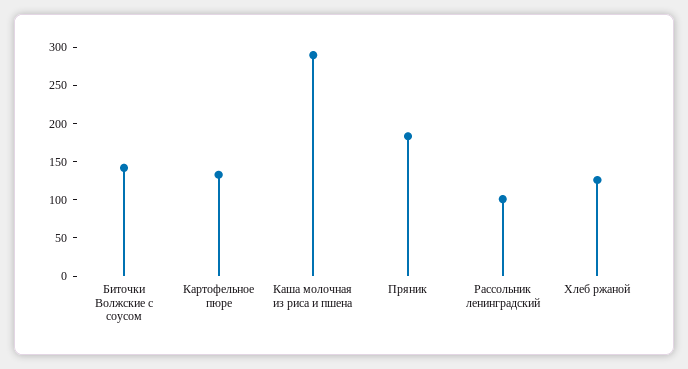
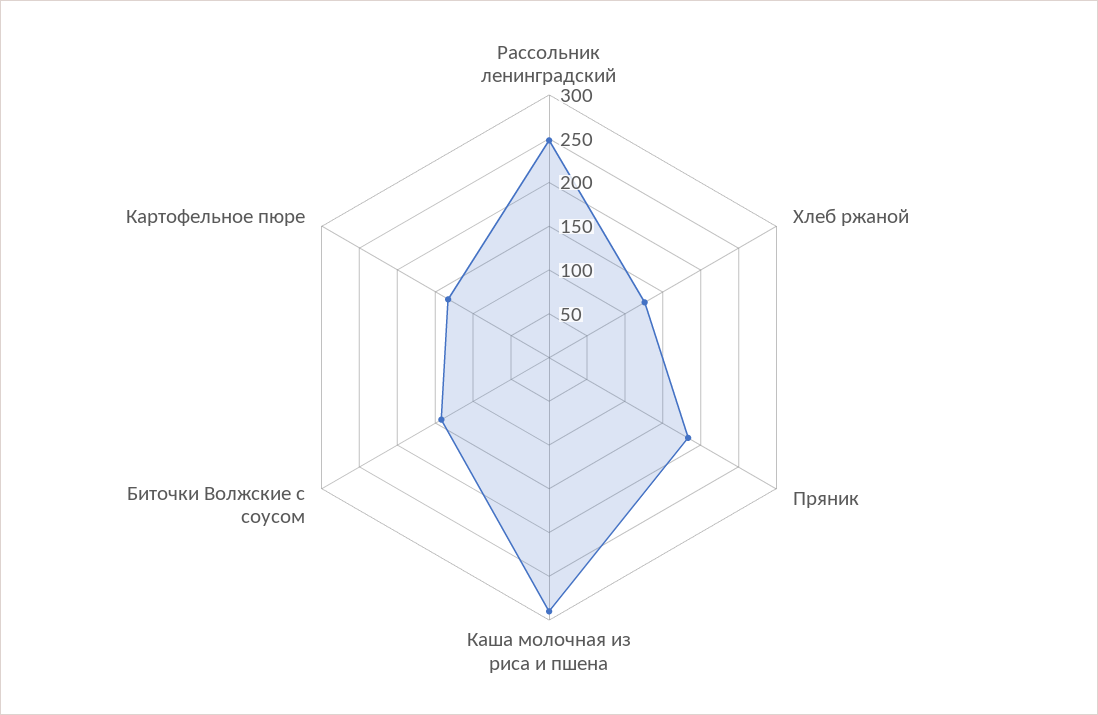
Рассольник ленинградский: 100 -> 250

